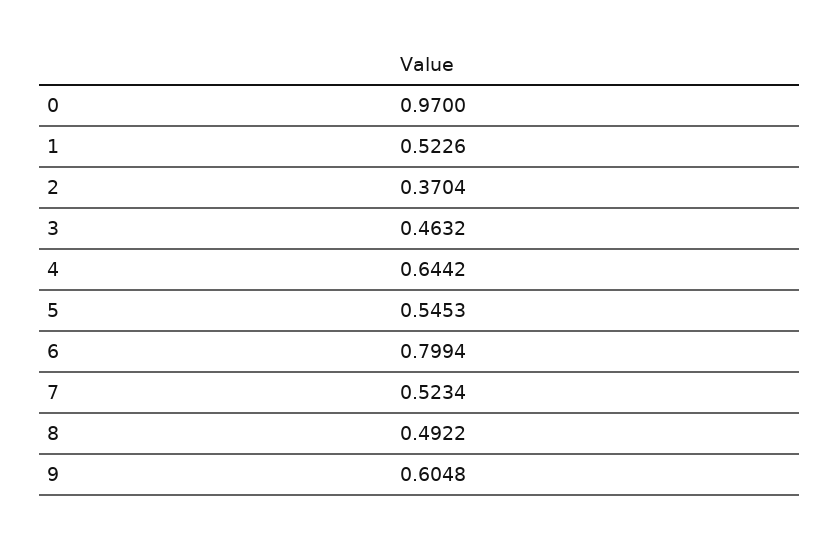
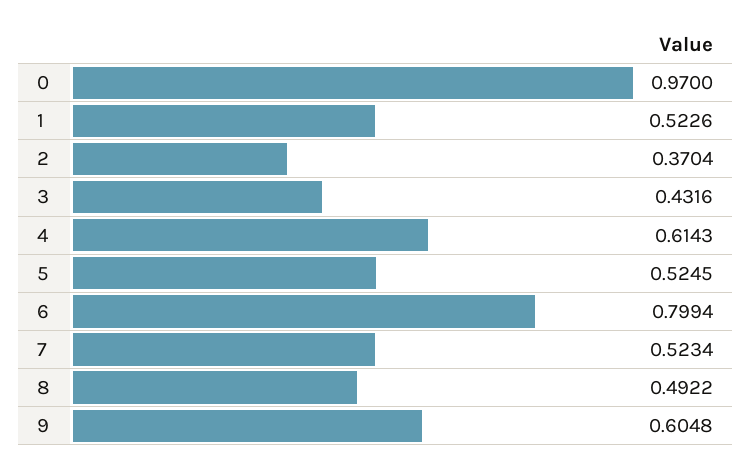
3: 0.4632 -> 0.4316
4: 0.6442 -> 0.6143
5: 0.5453 -> 0.5245

